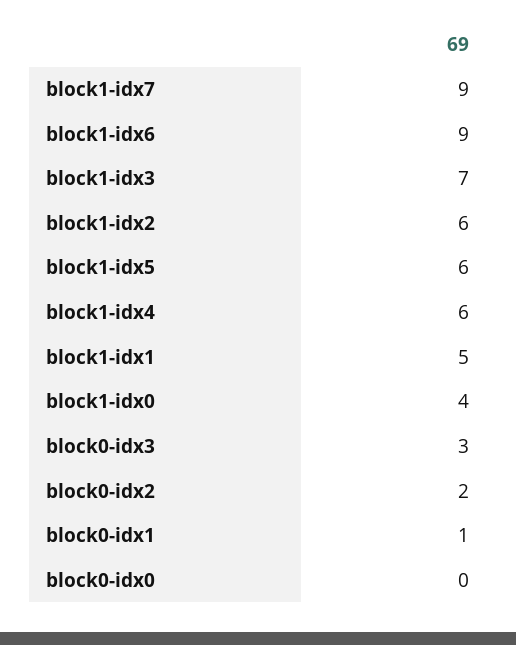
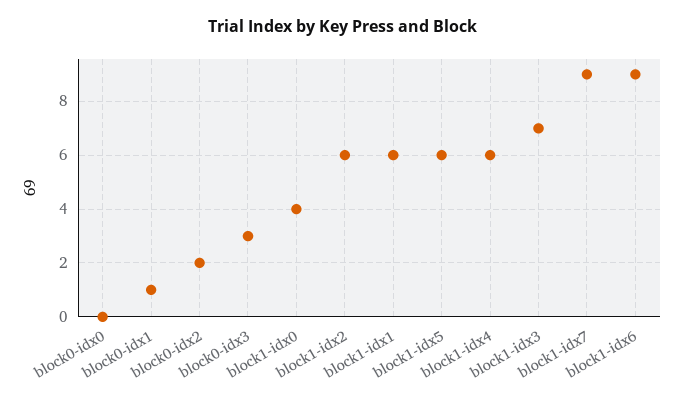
block1-idx1: 5 -> 6

